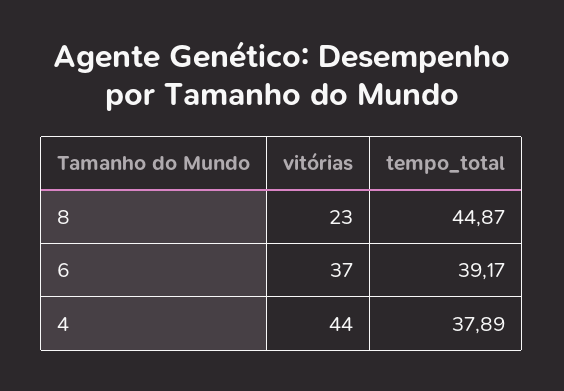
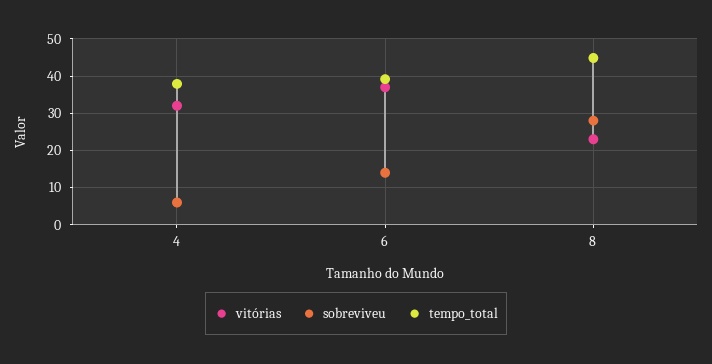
vitórias, 4: 44 -> 32
sobreviveu, 4: none -> 6
sobreviveu, 6: none -> 14
sobreviveu, 8: none -> 28

